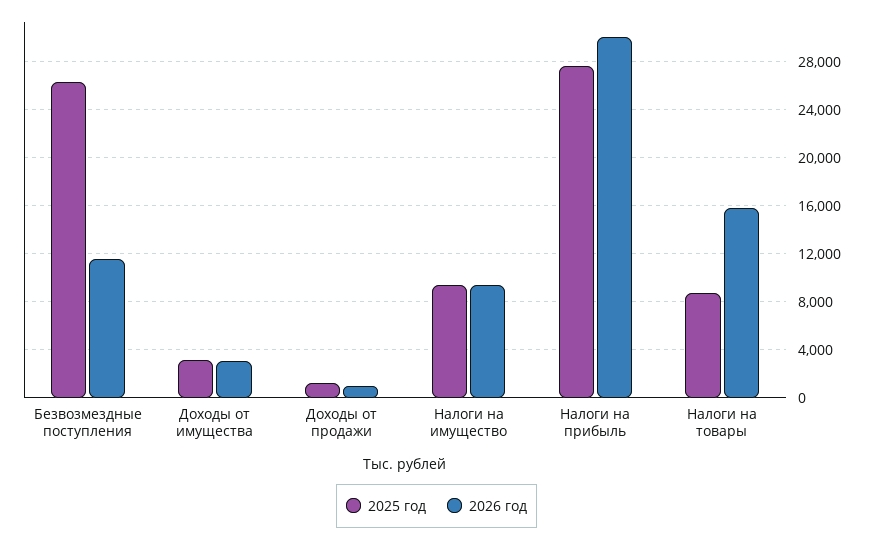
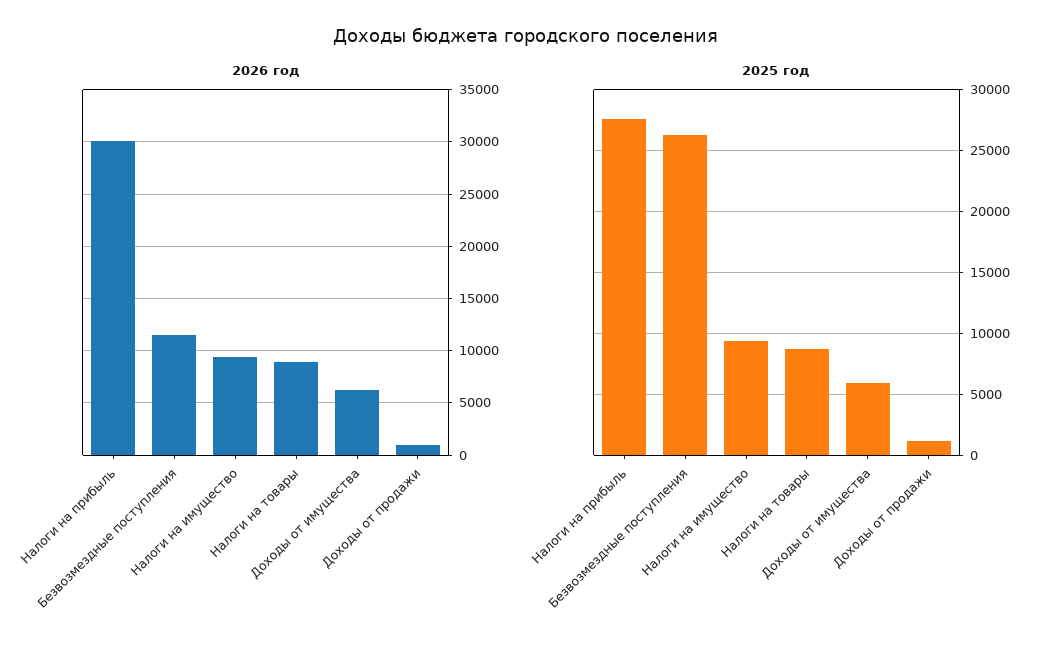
2025 год, Доходы от имущества: 3000 -> 6000
2026 год, Доходы от имущества: 3000 -> 6000
2026 год, Налоги на товары: 16000 -> 9000

